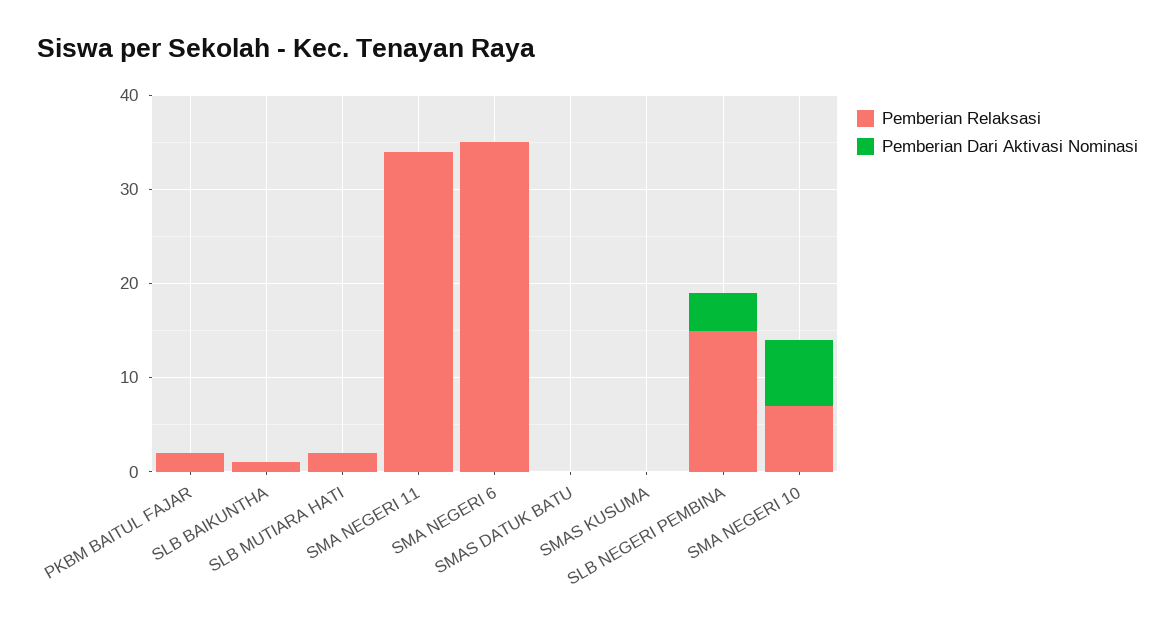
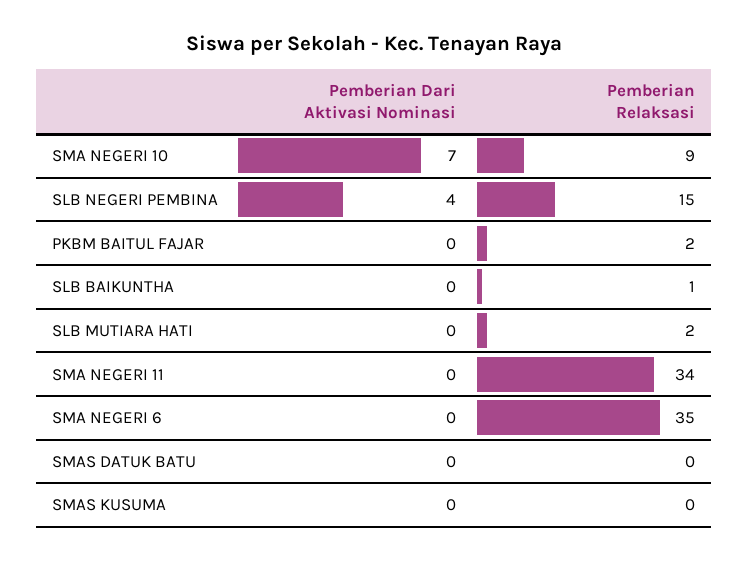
Pemberian Relaksasi, SMA NEGERI 10: 7 -> 9

